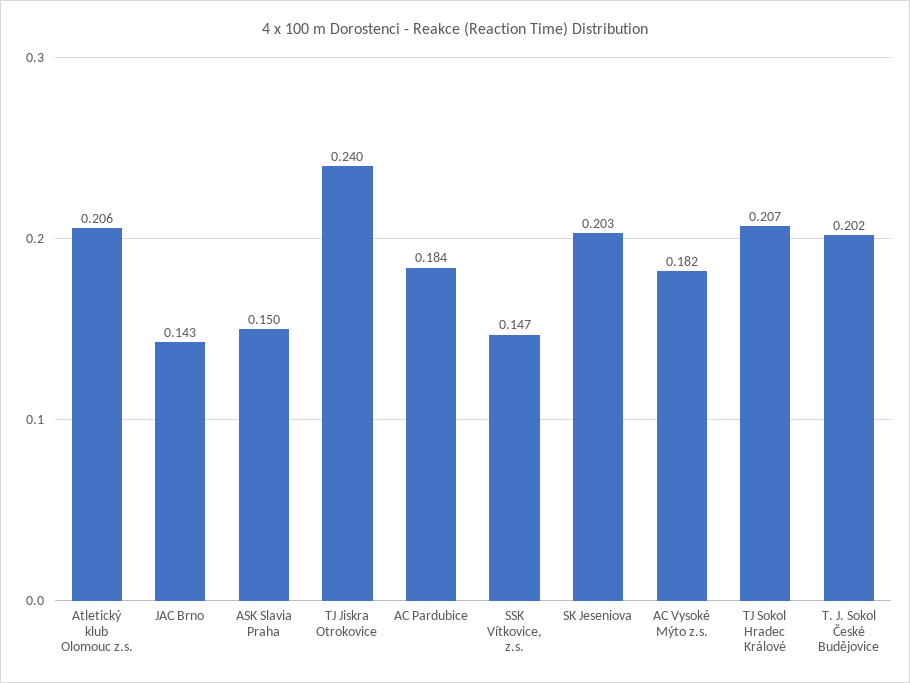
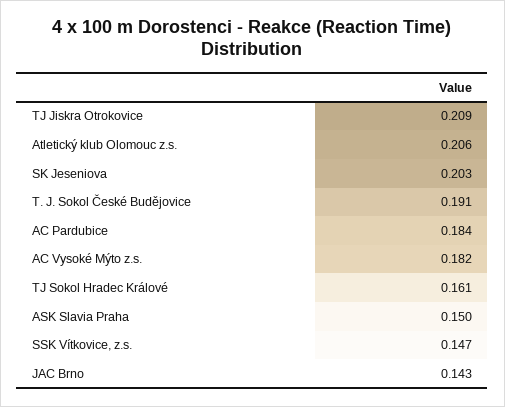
TJ Jiskra Otrokovice: 0.24 -> 0.209
TJ Sokol Hradec Králové: 0.207 -> 0.161
T. J. Sokol České Budějovice: 0.202 -> 0.191

